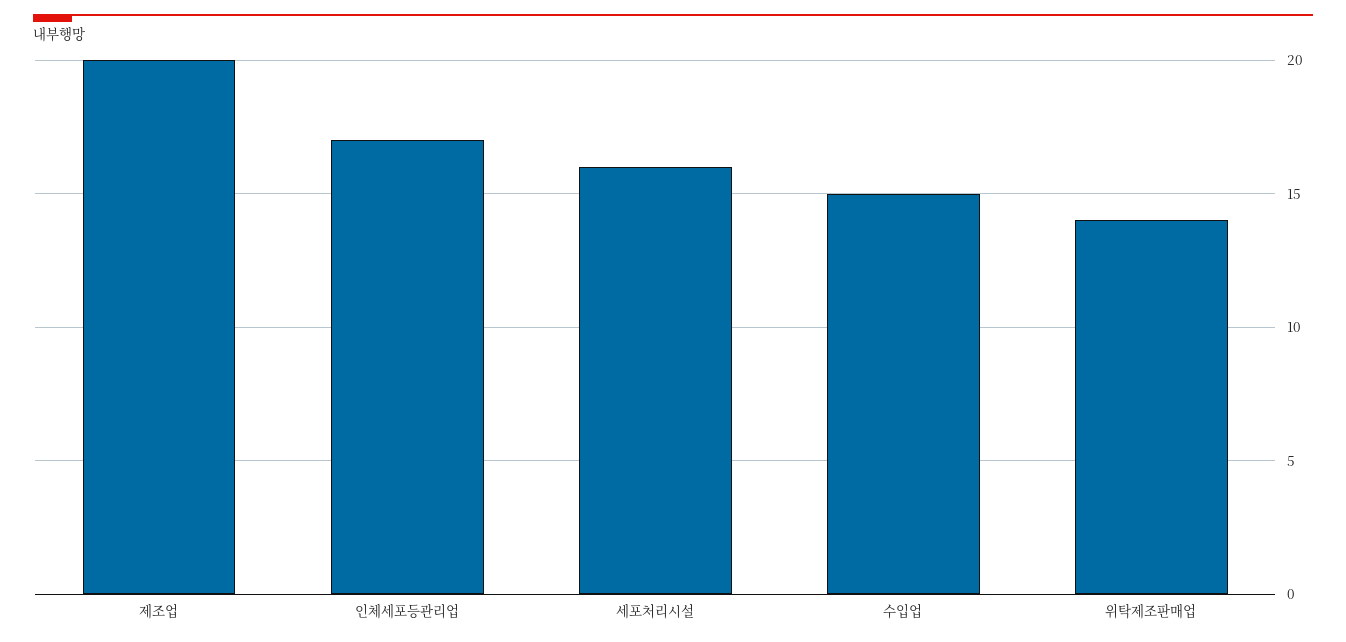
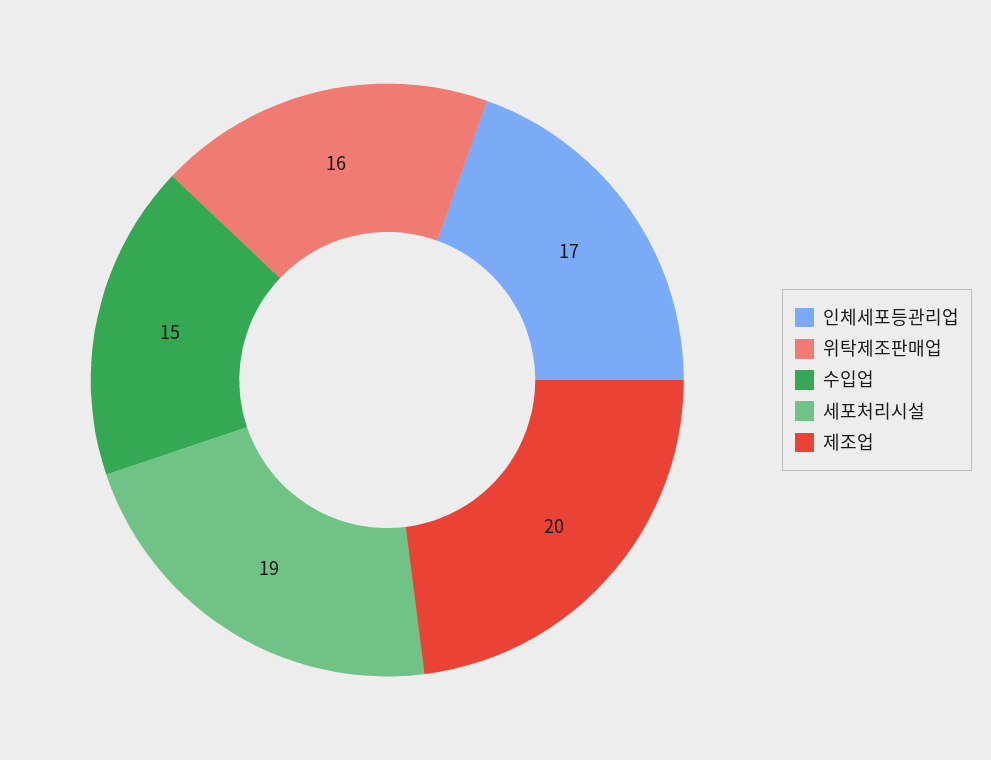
세포처리시설: 16 -> 19
위탁제조판매업: 14 -> 16

